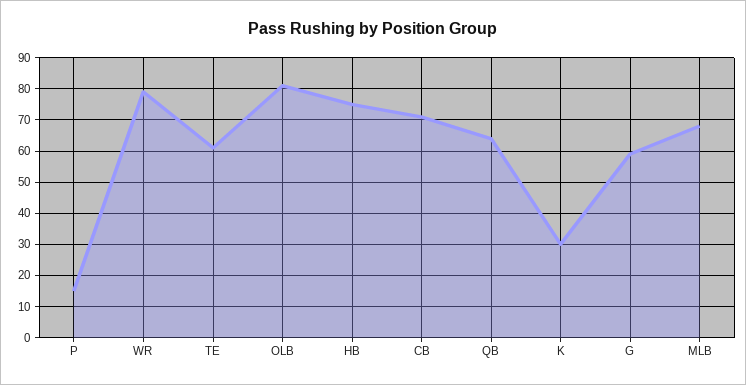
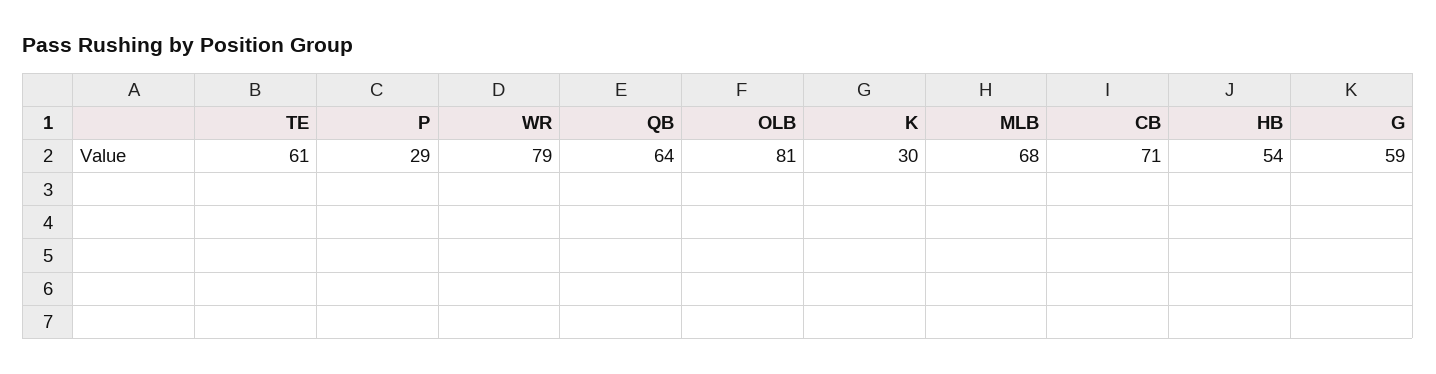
P: 15 -> 29
HB: 75 -> 54

